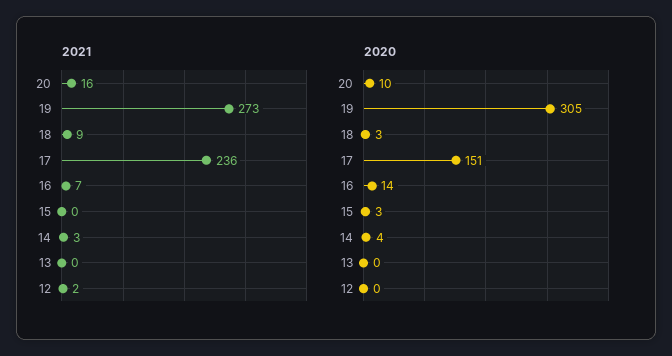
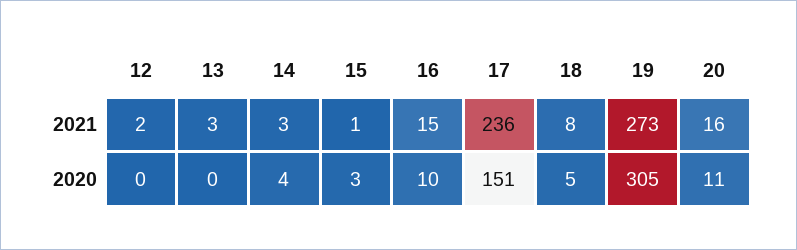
2021, 18: 9 -> 8
2021, 16: 7 -> 15
2021, 15: 0 -> 1
2021, 13: 0 -> 3
2020, 20: 10 -> 11
2020, 18: 3 -> 5
2020, 16: 14 -> 10

